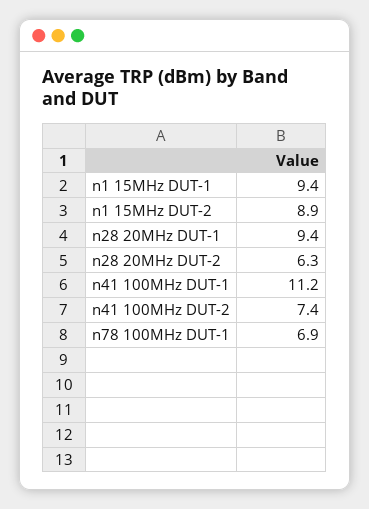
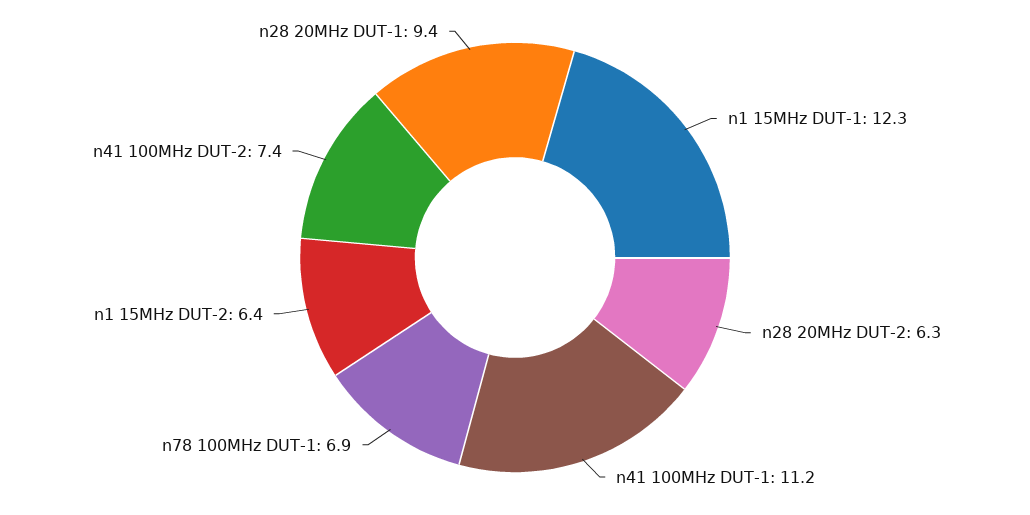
n1 15MHz DUT-1: 9.4 -> 12.3
n1 15MHz DUT-2: 8.9 -> 6.4

